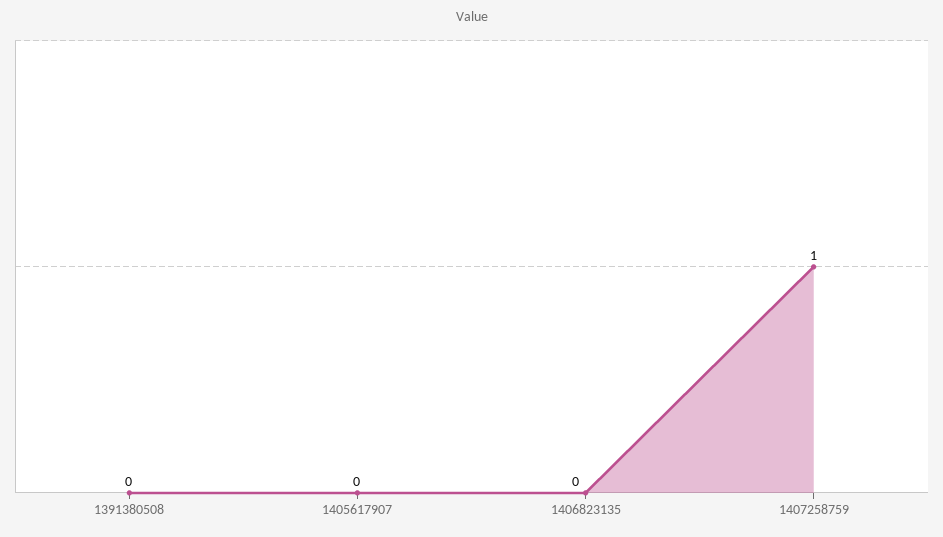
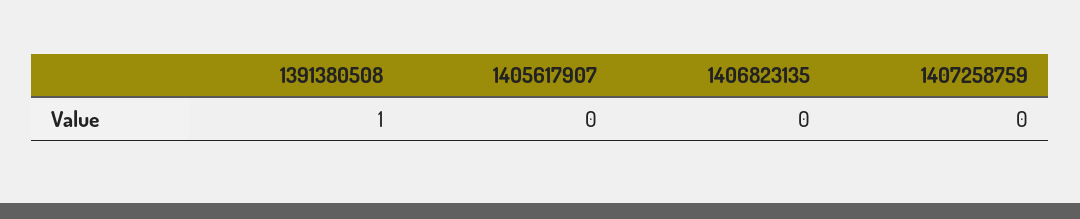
1391380508: 0 -> 1
1407258759: 1 -> 0

